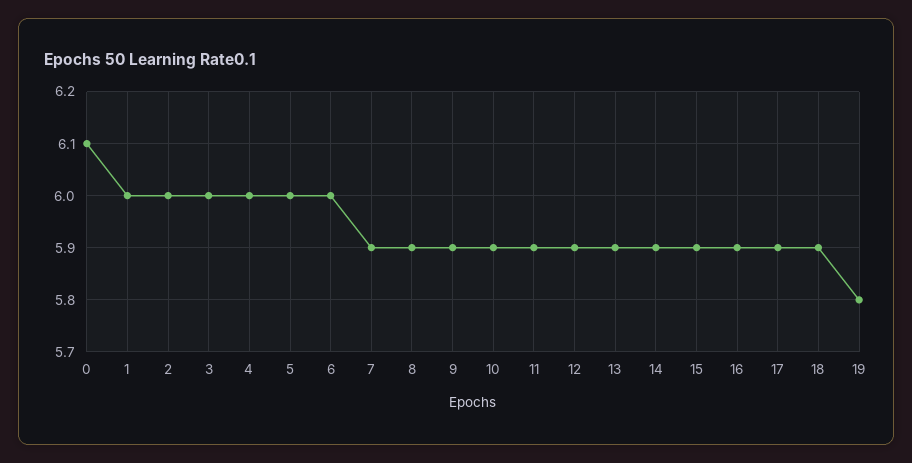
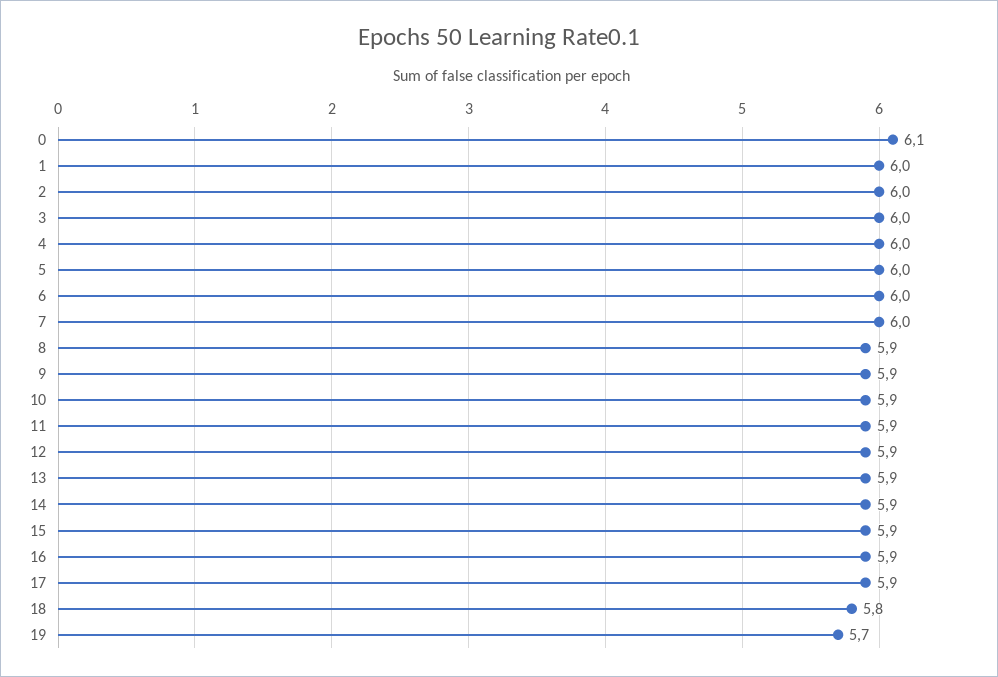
7: 5.9 -> 6
18: 5.9 -> 5.8
19: 5.8 -> 5.7

